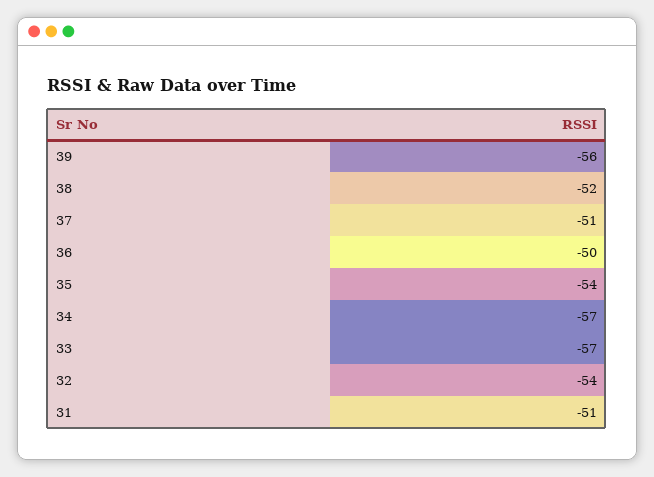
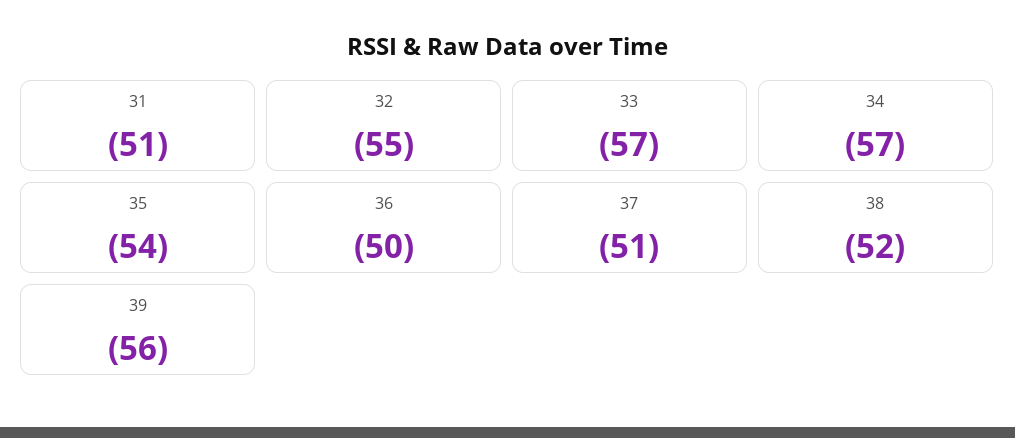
32: -54 -> -55

